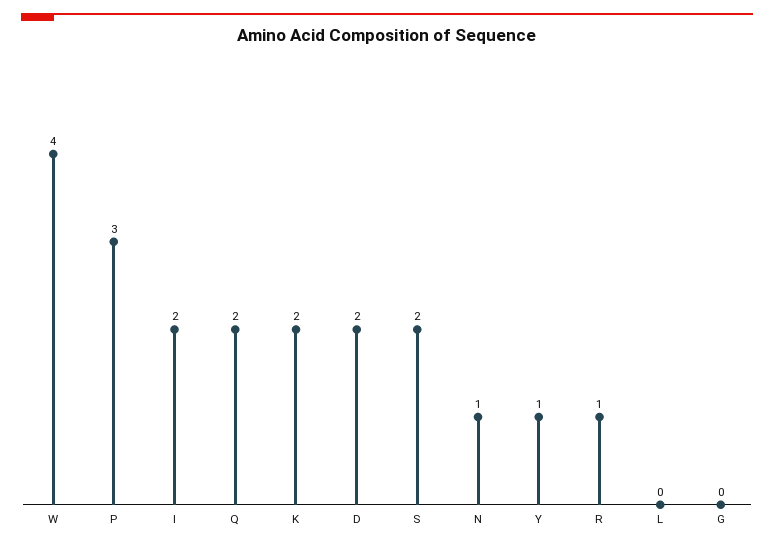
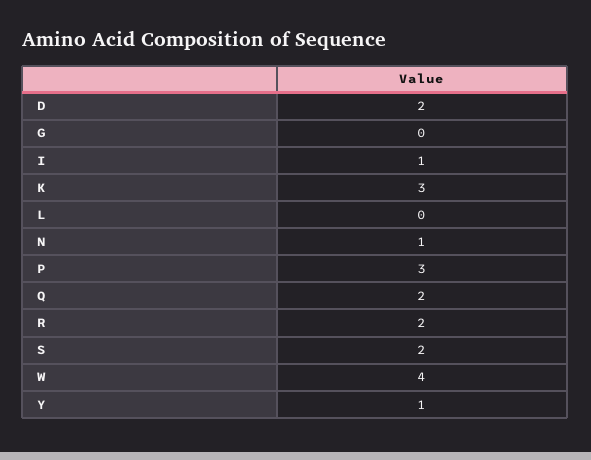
I: 2 -> 1
K: 2 -> 3
R: 1 -> 2

